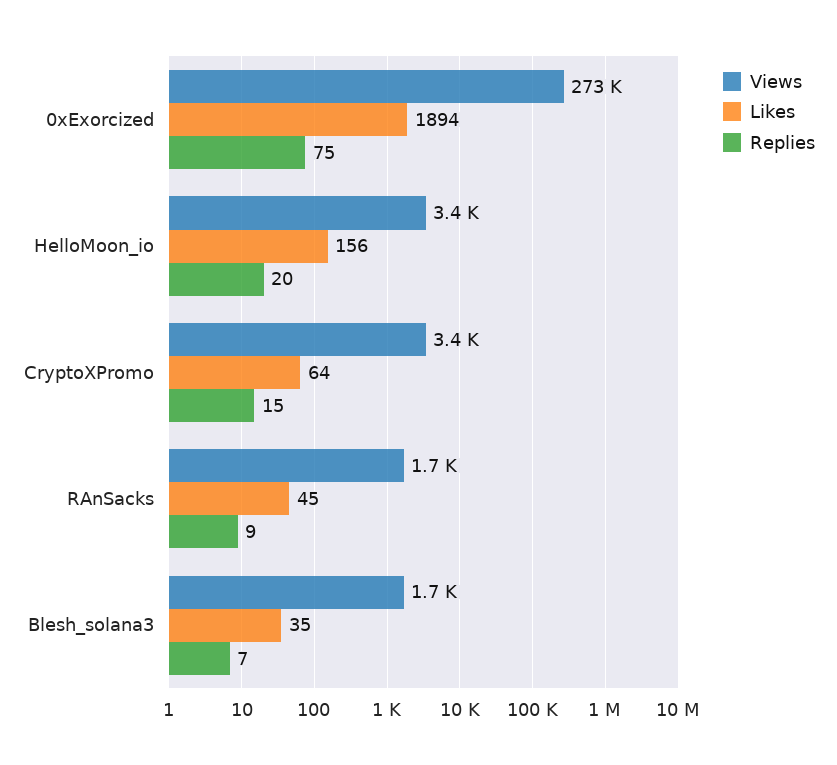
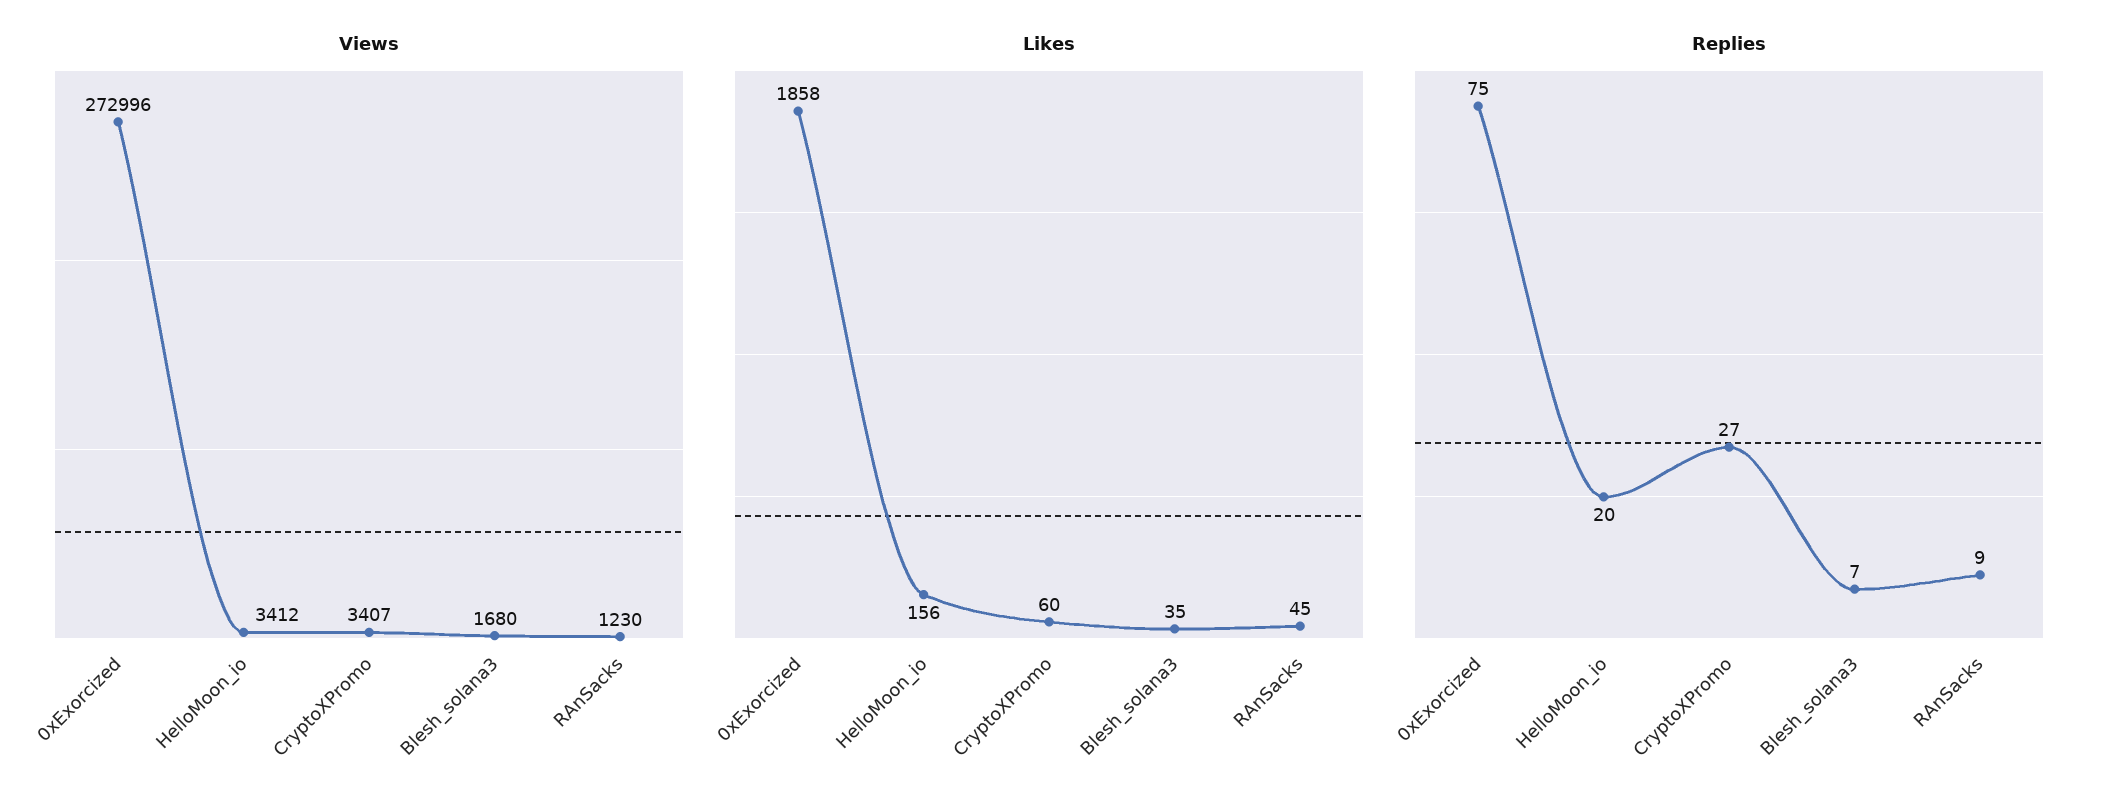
Likes, 0xExorcized: 1894 -> 1858
Likes, CryptoXPromo: 64 -> 60
Replies, CryptoXPromo: 15 -> 27
Views, RAnSacks: 1700 -> 1230

